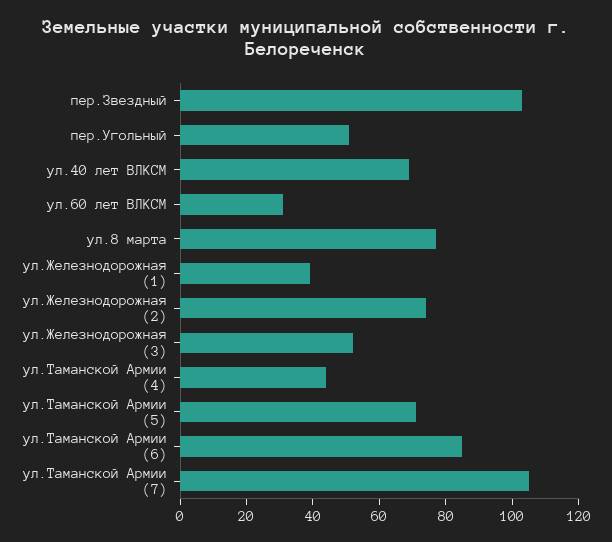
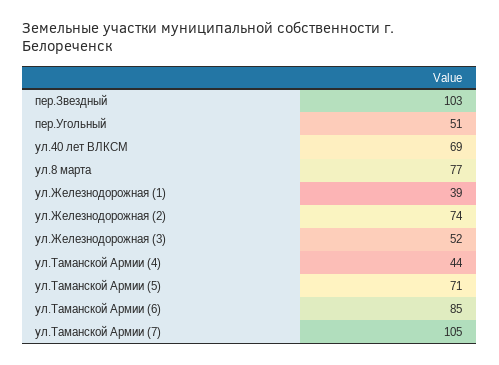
ул.60 лет ВЛКСМ: 30 -> none

